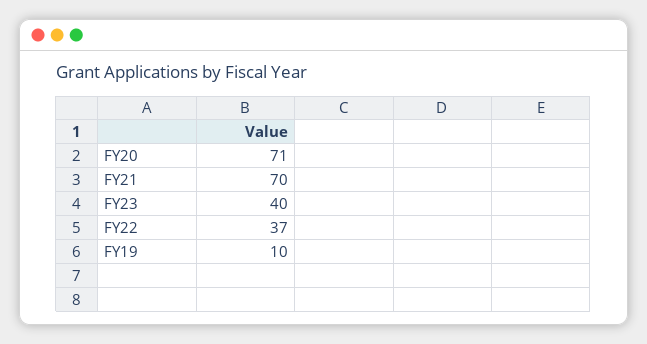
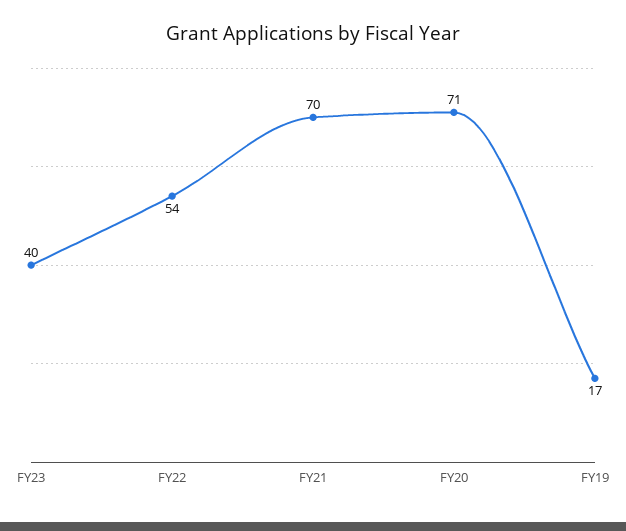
FY22: 37 -> 54
FY19: 10 -> 17

